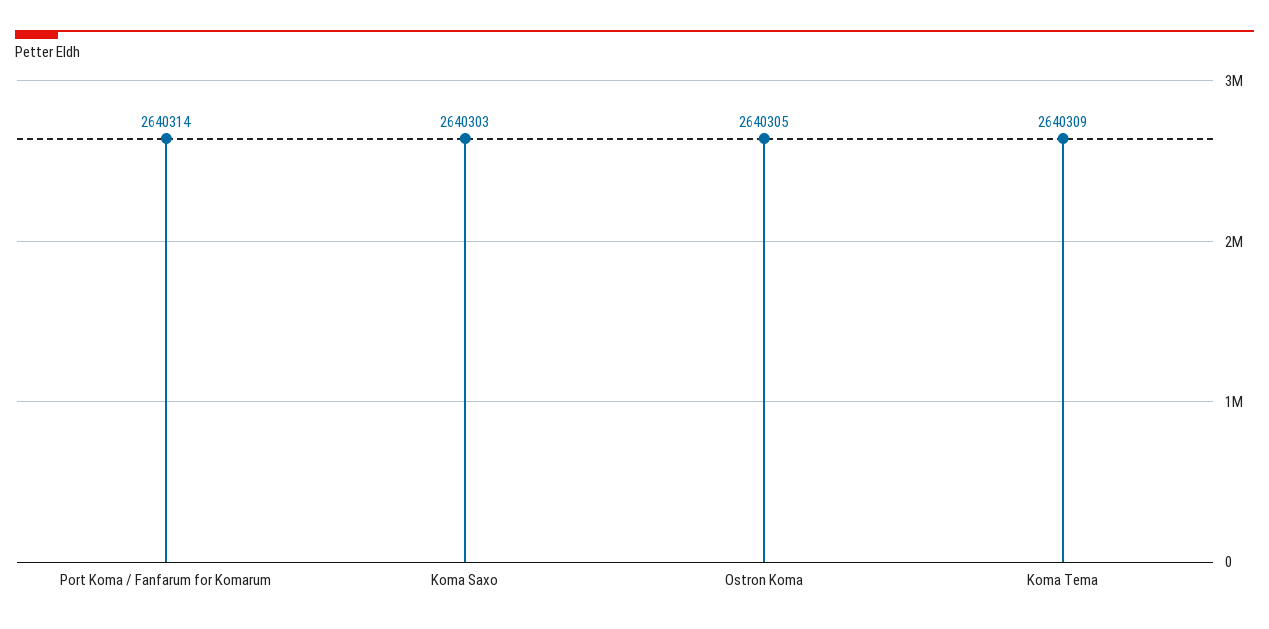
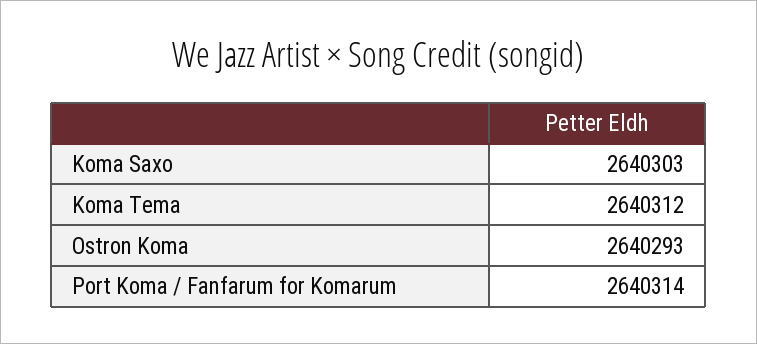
Ostron Koma: 2640305 -> 2640293
Koma Tema: 2640309 -> 2640312

